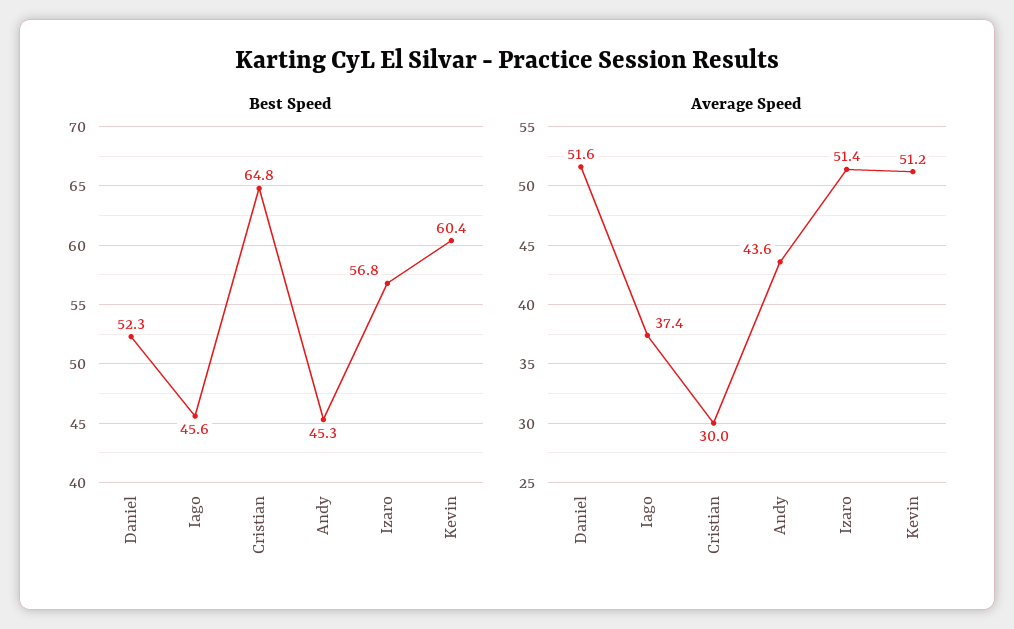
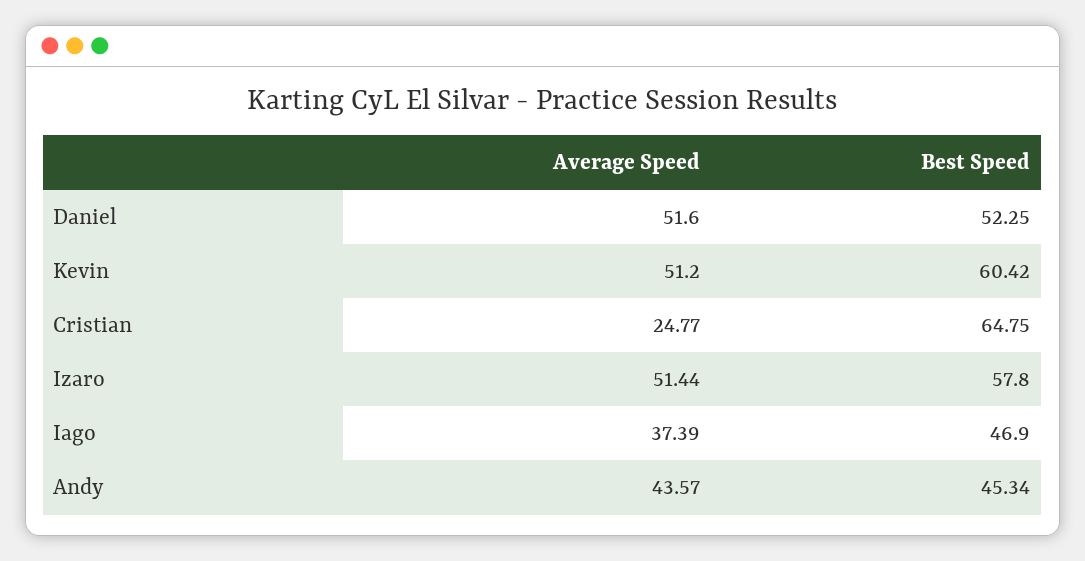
Best Speed, Iago: 45.6 -> 46.9
Best Speed, Izaro: 56.8 -> 57.8
Average Speed, Cristian: 30 -> 24.77

